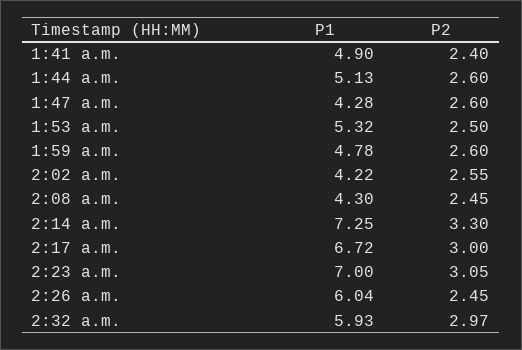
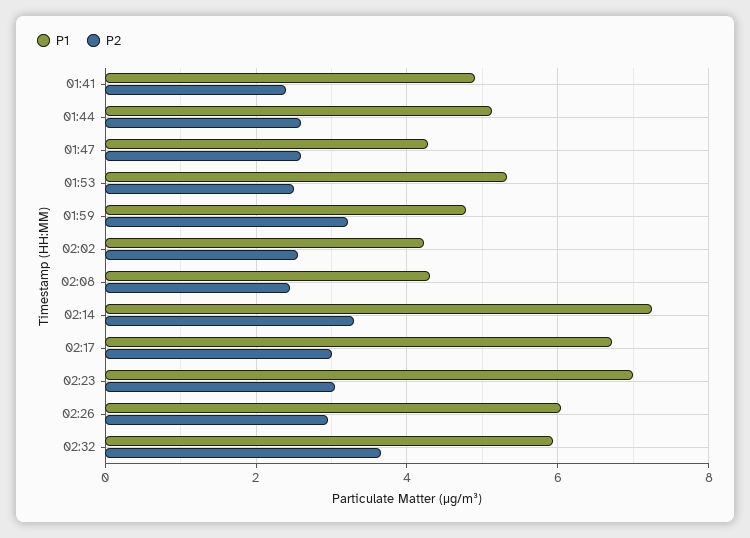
P2, 1:59 a.m.: 2.6 -> 3.2
P2, 2:26 a.m.: 2.45 -> 3
P2, 2:32 a.m.: 2.97 -> 3.6

